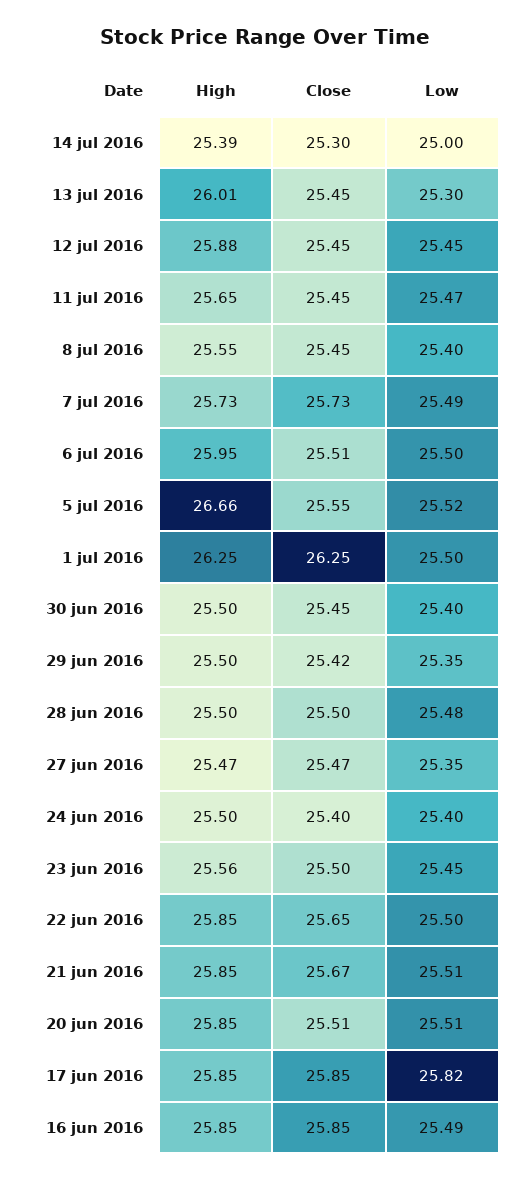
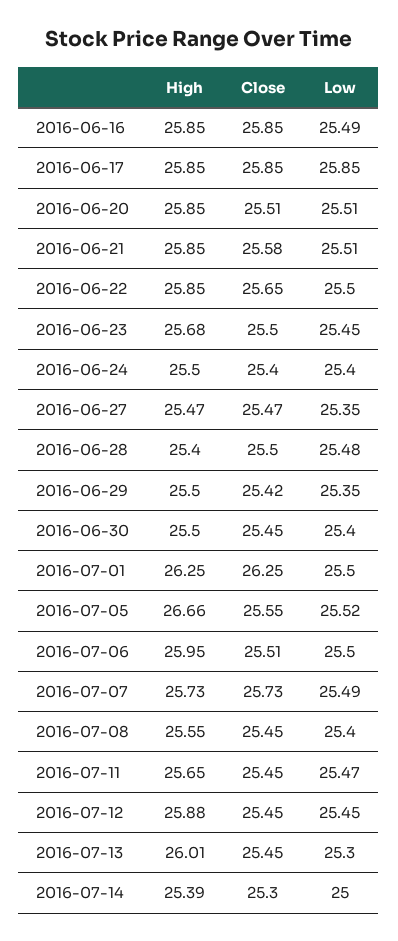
High, 28 jun 2016: 25.5 -> 25.4
High, 23 jun 2016: 25.56 -> 25.68
Close, 21 jun 2016: 25.67 -> 25.58
Low, 17 jun 2016: 25.82 -> 25.85

